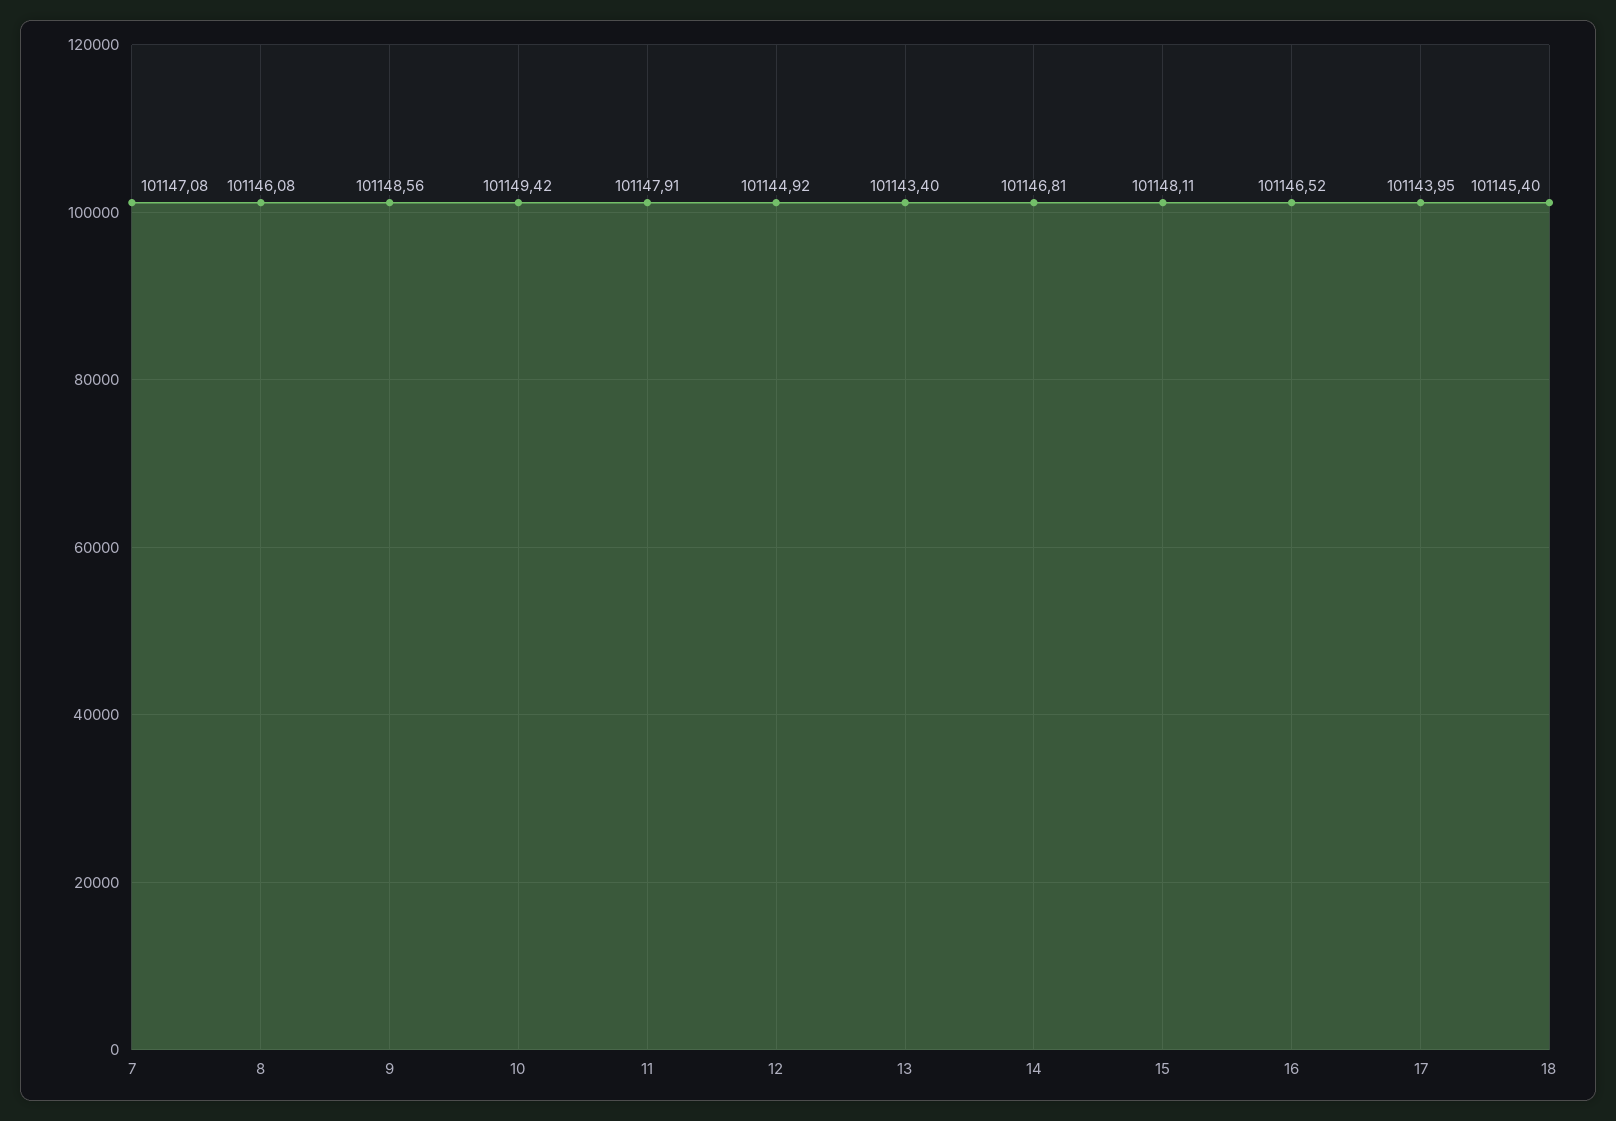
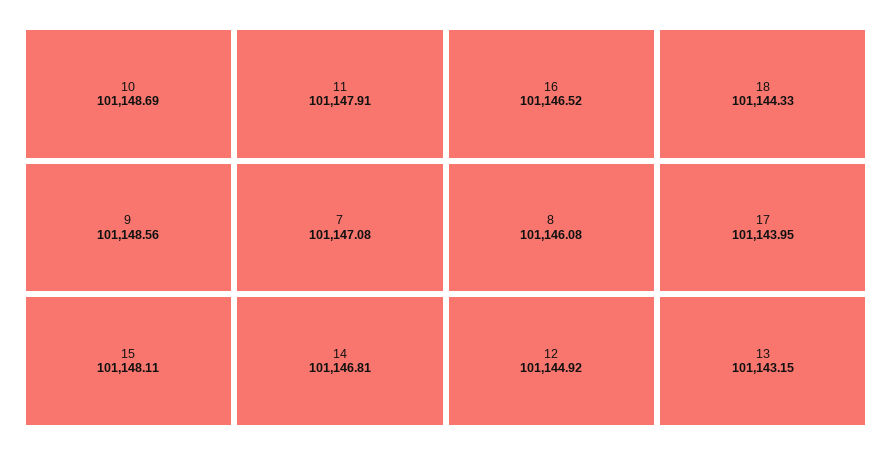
10: 101149.42 -> 101148.69
13: 101143.4 -> 101143.15
18: 101145.4 -> 101144.33

